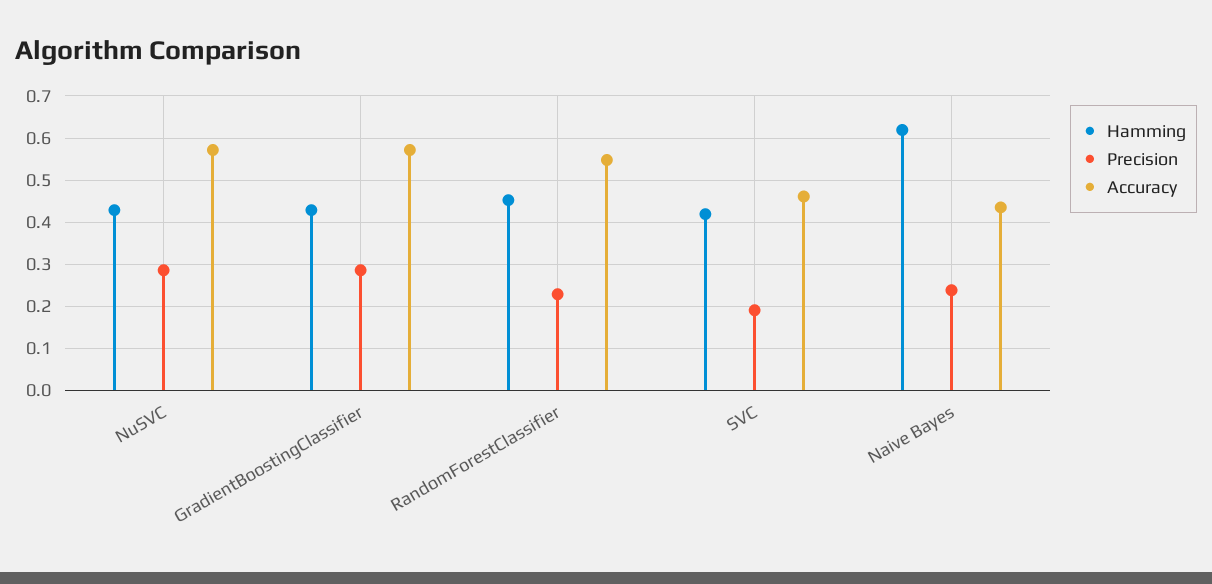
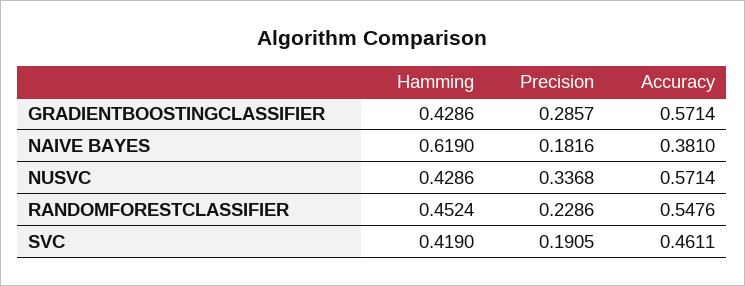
Precision, NuSVC: 0.28 -> 0.3368
Precision, Naive Bayes: 0.24 -> 0.1816
Accuracy, Naive Bayes: 0.44 -> 0.381

